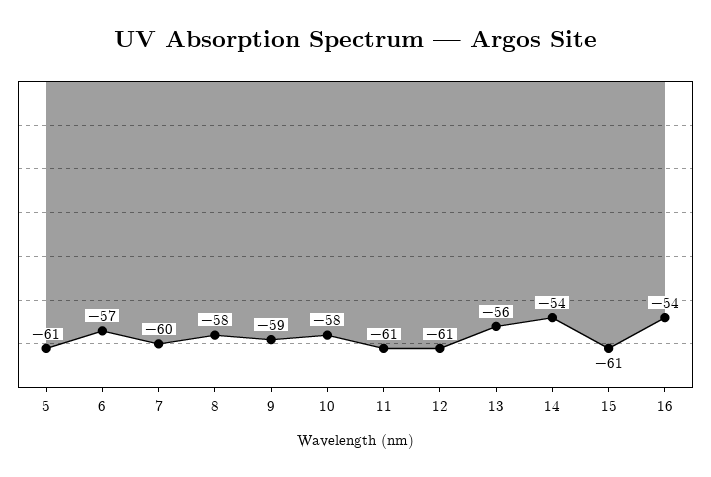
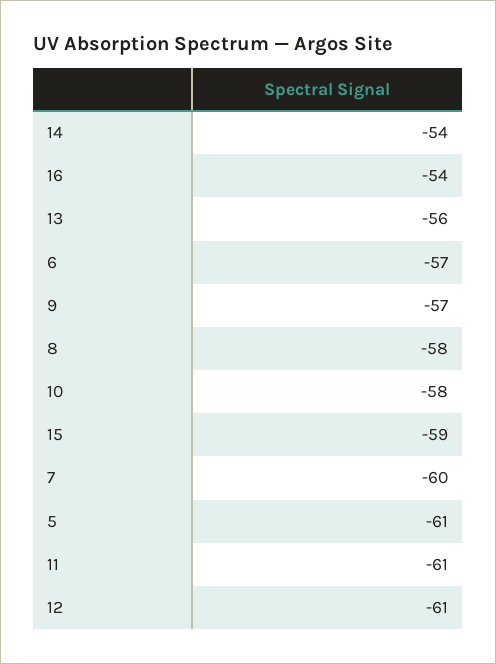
9: -59 -> -57
15: -61 -> -59

